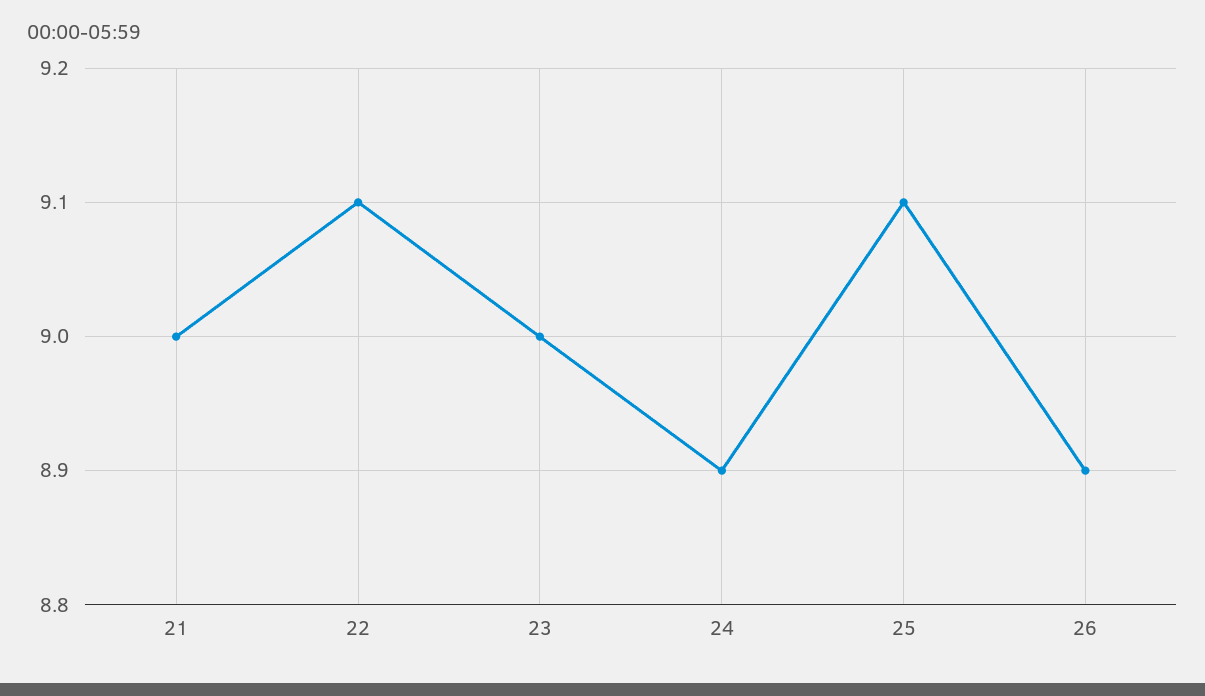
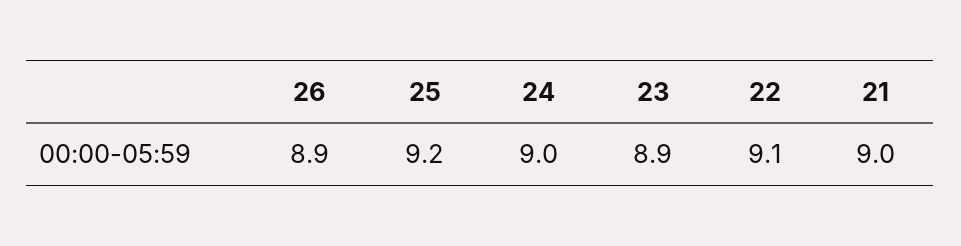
23: 9 -> 8.9
24: 8.9 -> 9
25: 9.1 -> 9.2

